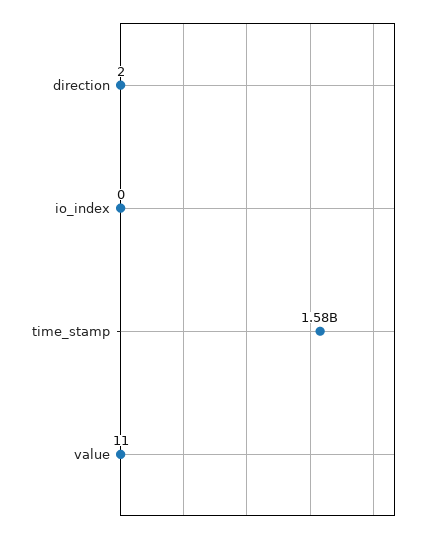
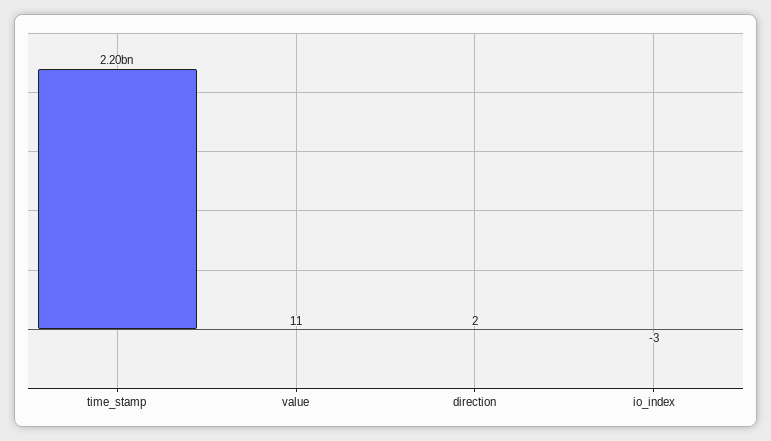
io_index: 0 -> -3
time_stamp: 1580000000 -> 2200000000

